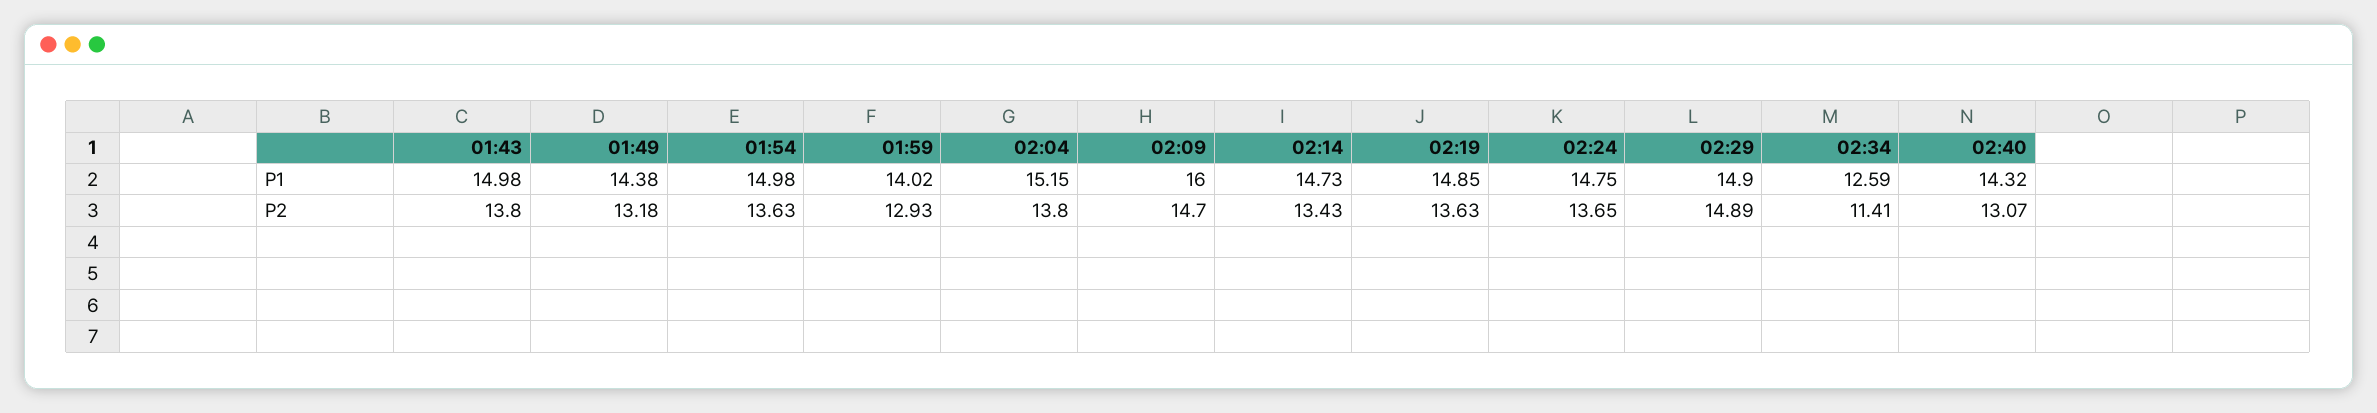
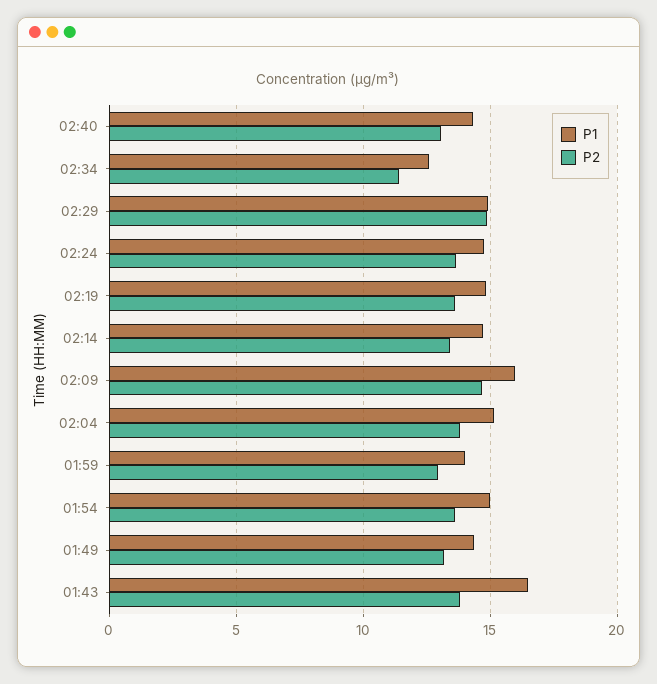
P1, 01:43: 14.98 -> 16.5

